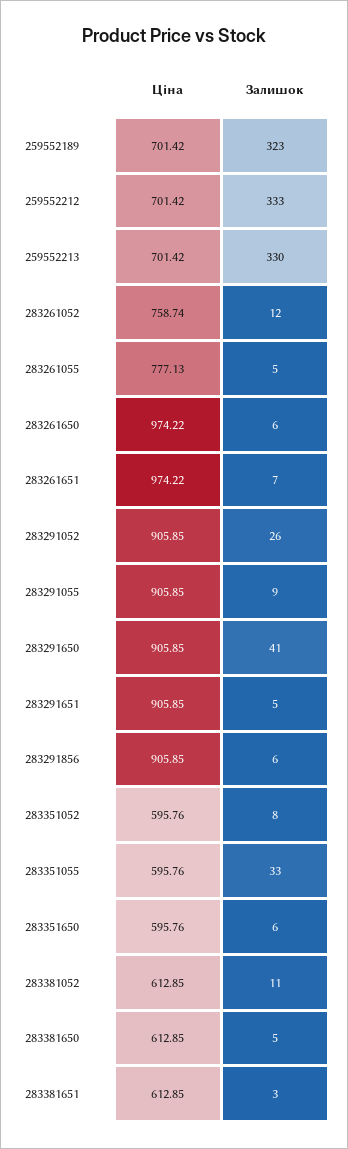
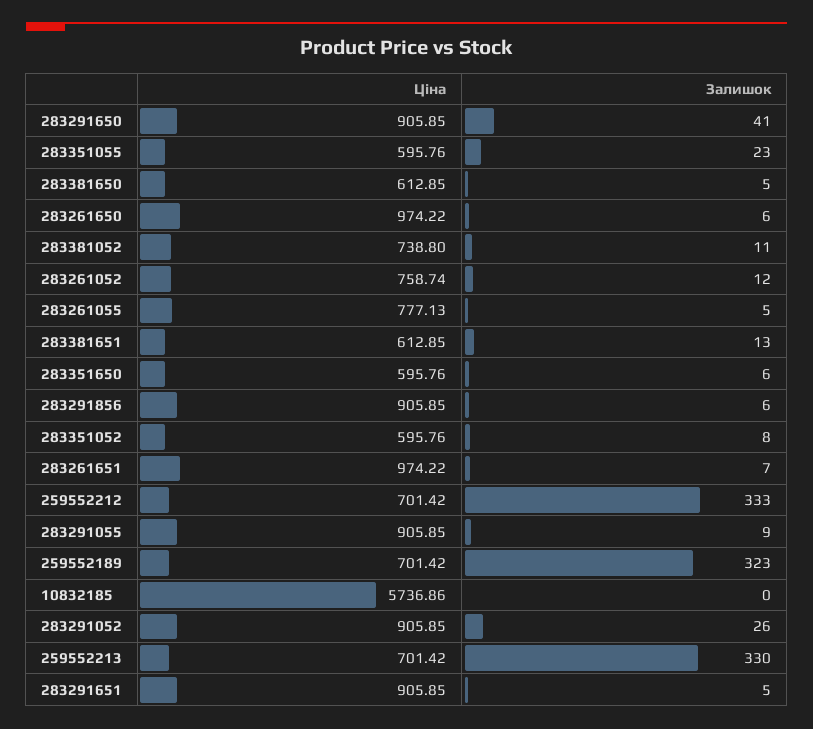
Залишок, 283351055: 33 -> 23
Ціна, 283381052: 612.85 -> 738.8
Залишок, 283381651: 3 -> 13
Ціна, 10832185: none -> 5736.86
Залишок, 10832185: none -> 0

